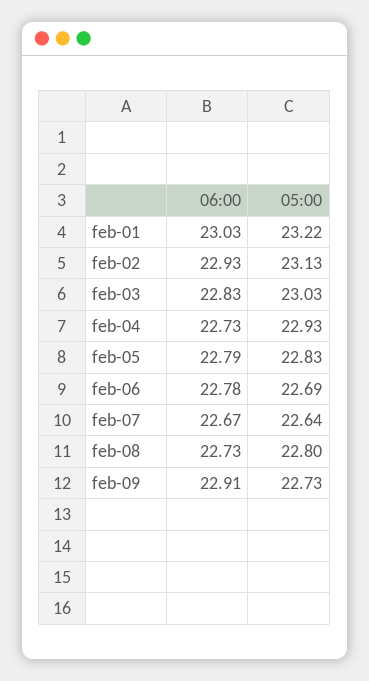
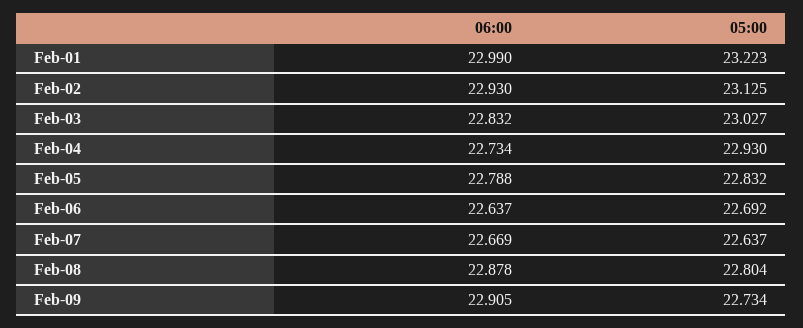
06:00, feb-01: 23.03 -> 22.99
06:00, feb-06: 22.78 -> 22.637
06:00, feb-08: 22.73 -> 22.878

